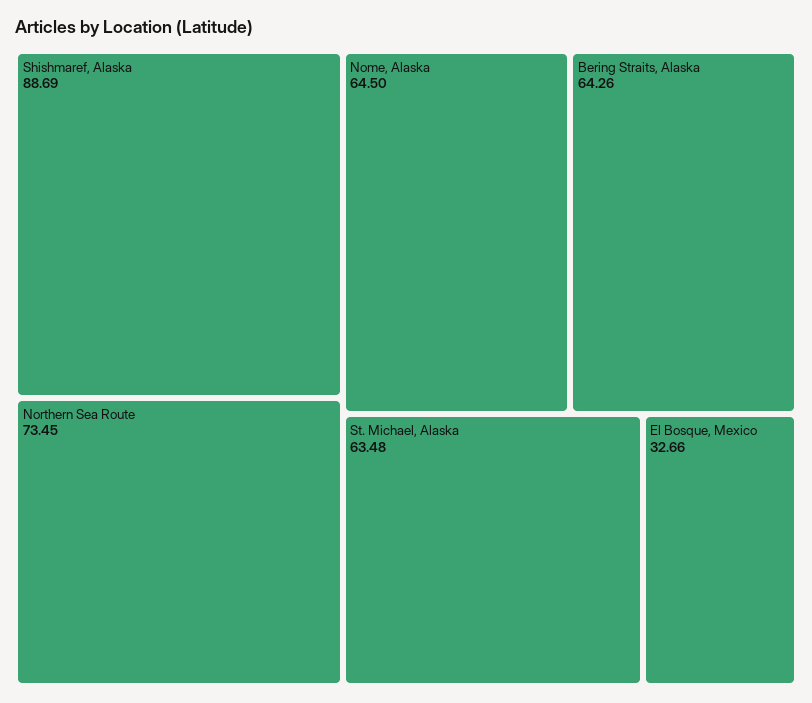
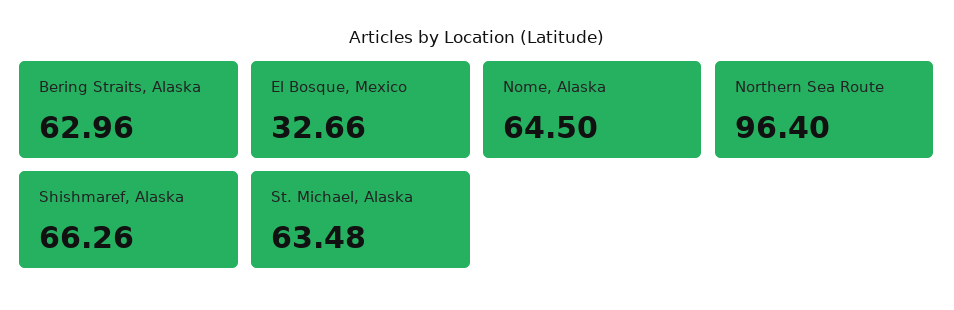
Shishmaref, Alaska: 88.69 -> 66.26
Northern Sea Route: 73.45 -> 96.4
Bering Straits, Alaska: 64.26 -> 62.96

